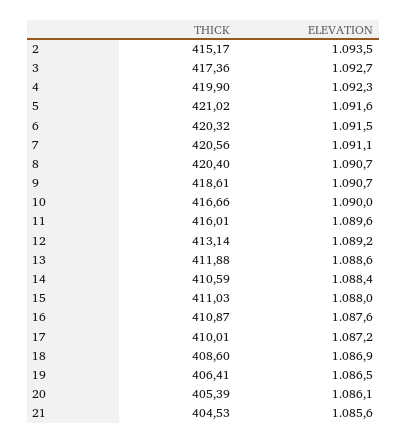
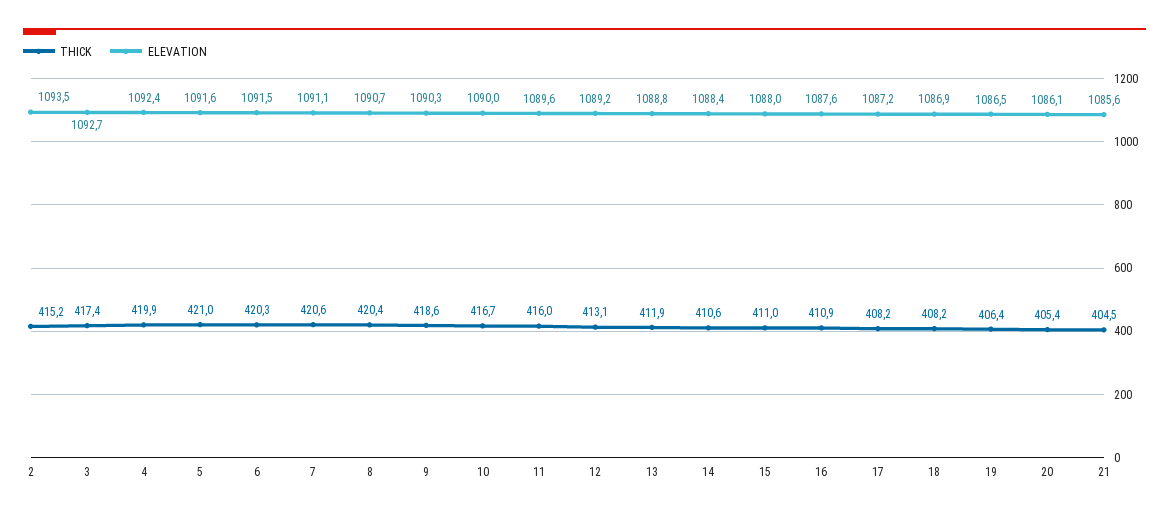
ELEVATION, 4: 1092.3 -> 1092.4
ELEVATION, 9: 1090.7 -> 1090.3
ELEVATION, 13: 1088.6 -> 1088.8
THICK, 17: 410.01 -> 408.2
THICK, 18: 408.6 -> 408.2

